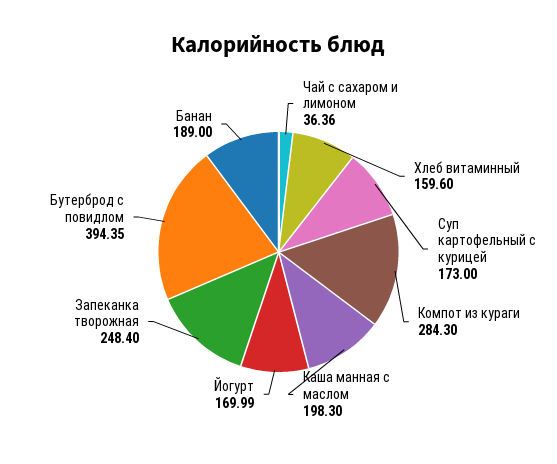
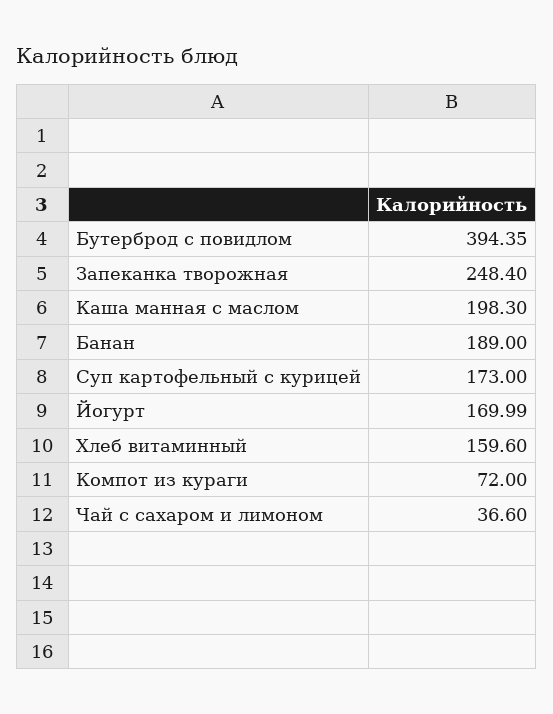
Чай с сахаром и лимоном: 36.36 -> 36.6
Компот из кураги: 284.3 -> 72

